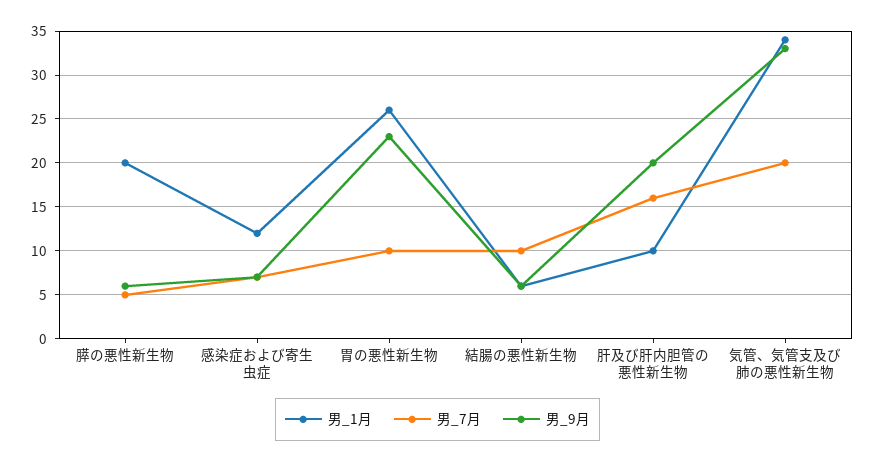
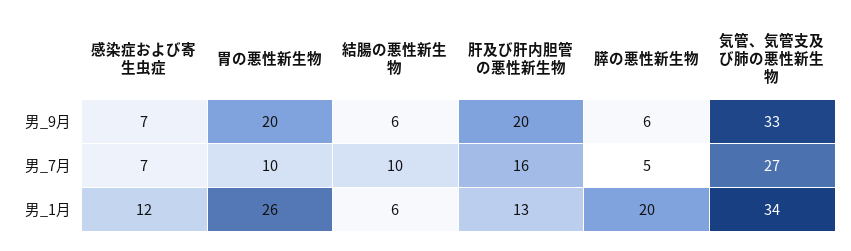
男_9月, 胃の悪性新生物: 23 -> 20
男_1月, 肝及び肝内胆管の悪性新生物: 10 -> 13
男_7月, 気管、気管支及び肺の悪性新生物: 20 -> 27

